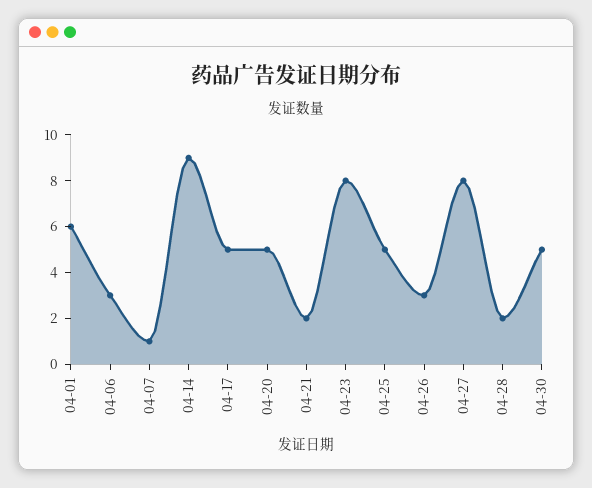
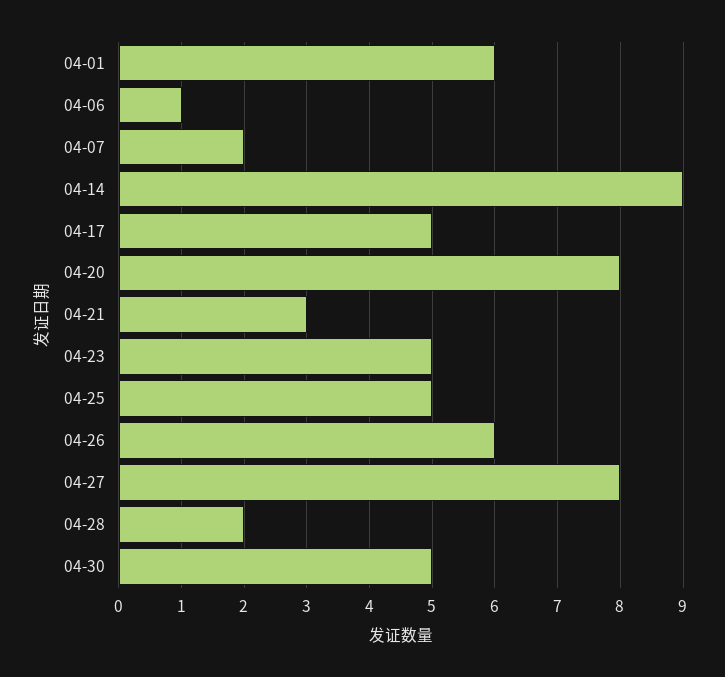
04-06: 3 -> 1
04-07: 1 -> 2
04-20: 5 -> 8
04-21: 2 -> 3
04-23: 8 -> 5
04-26: 3 -> 6

